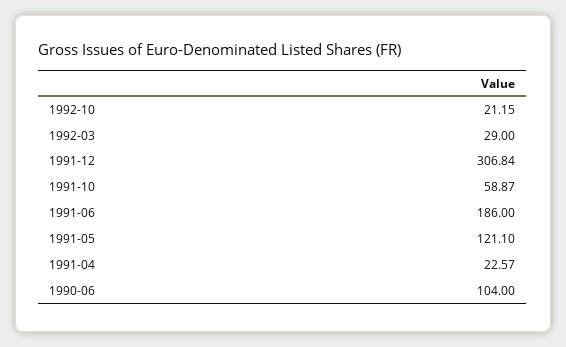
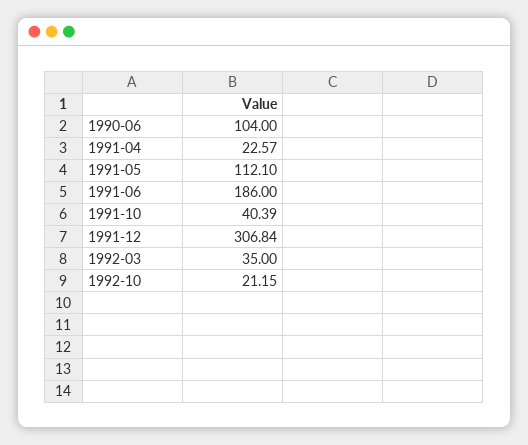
1992-03: 29 -> 35
1991-10: 58.87 -> 40.39
1991-05: 121.1 -> 112.1

